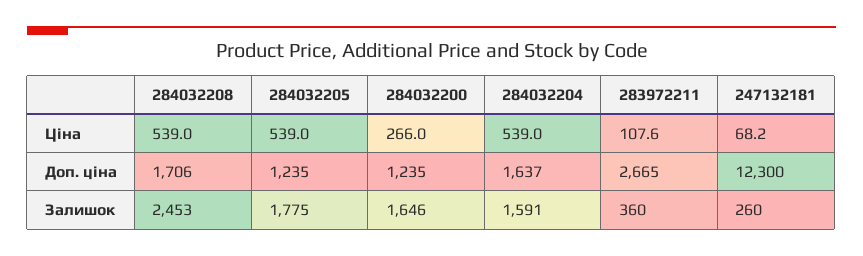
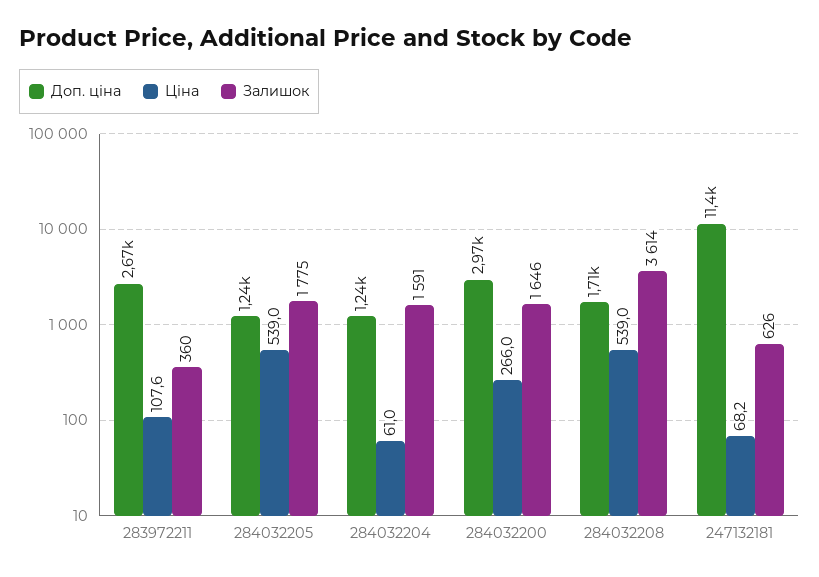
Ціна, 284032204: 539 -> 61
Доп. ціна, 284032200: 1235 -> 2970
Доп. ціна, 284032204: 1637 -> 1240
Доп. ціна, 247132181: 12300 -> 11400
Залишок, 284032208: 2453 -> 3614
Залишок, 247132181: 260 -> 626

